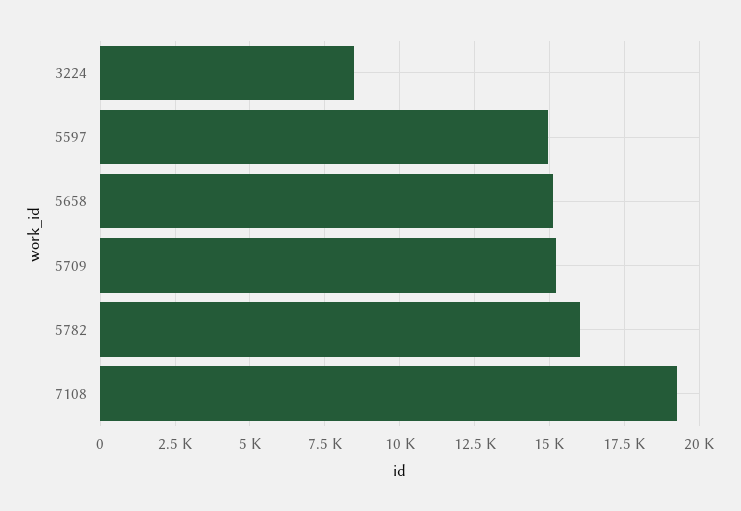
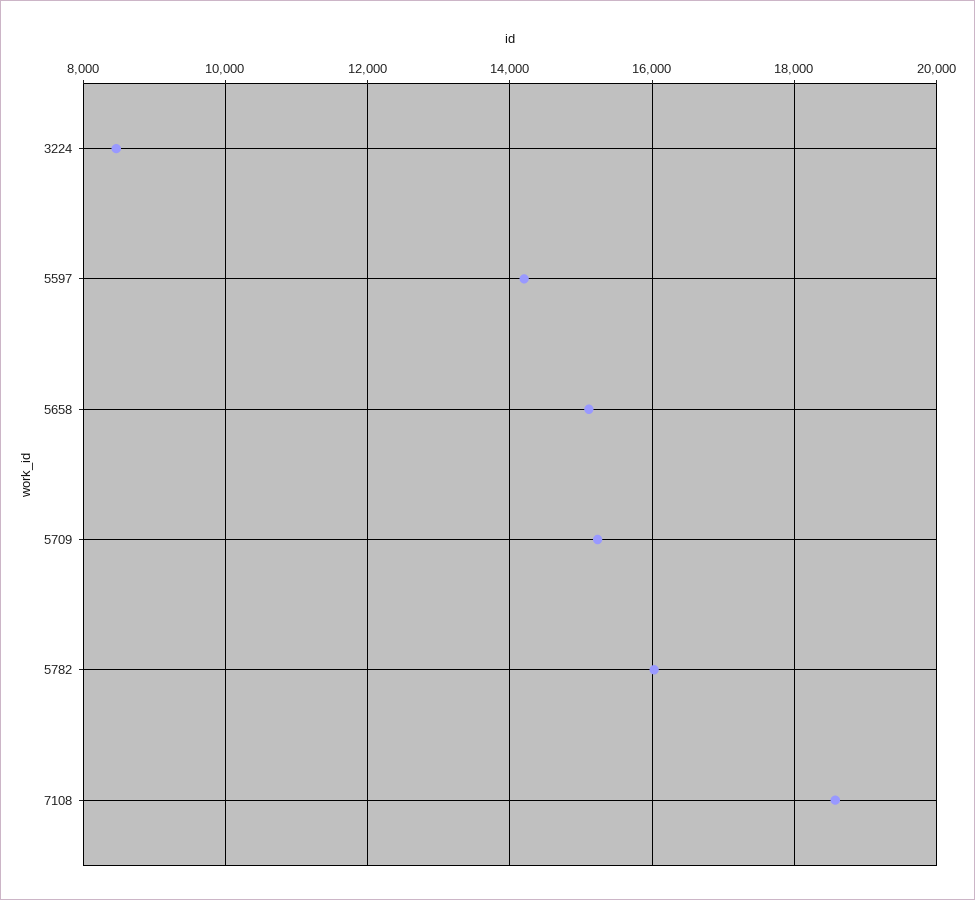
5597: 15000 -> 14200
7108: 19250 -> 18600

